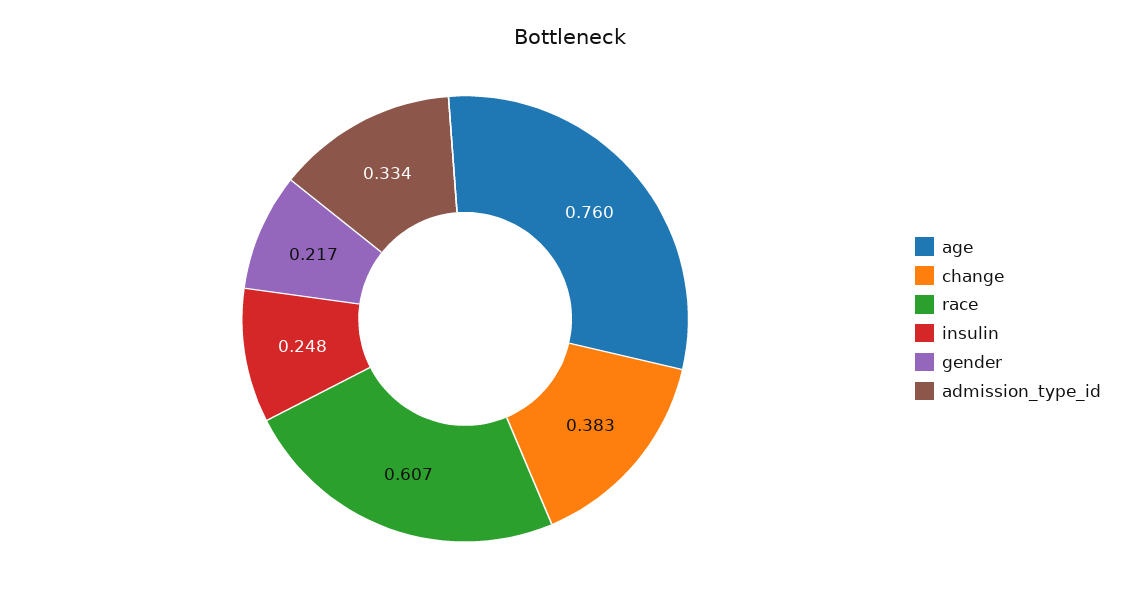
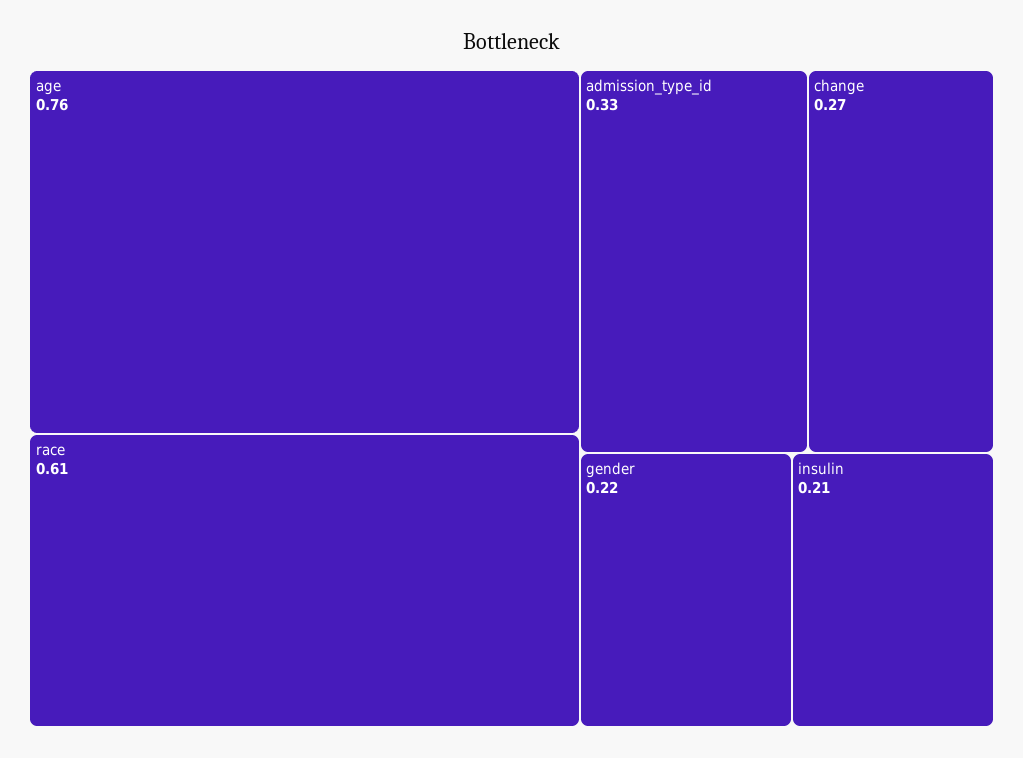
change: 0.383 -> 0.27
insulin: 0.248 -> 0.21

